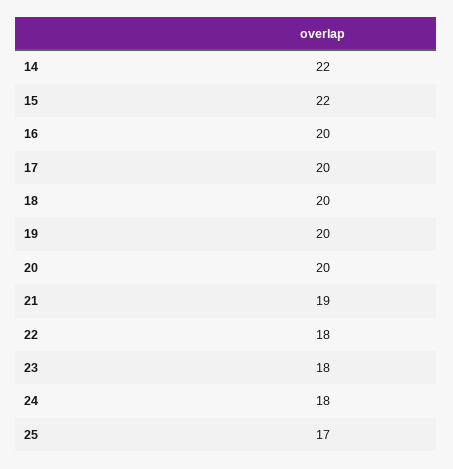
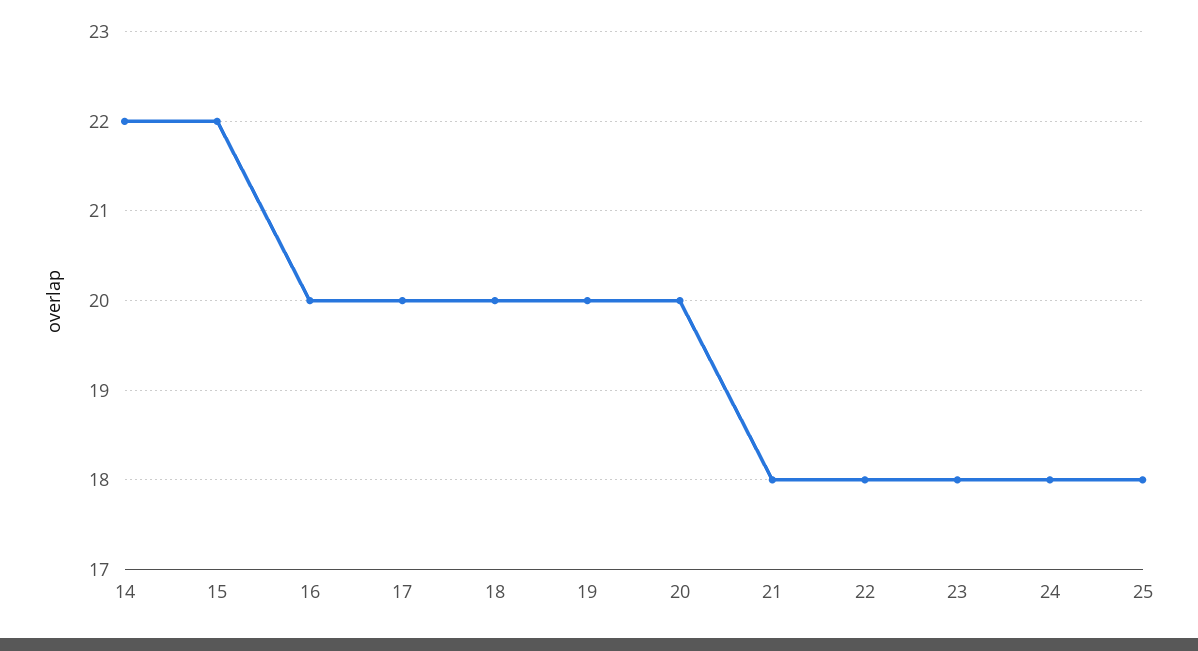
21: 19 -> 18
25: 17 -> 18

